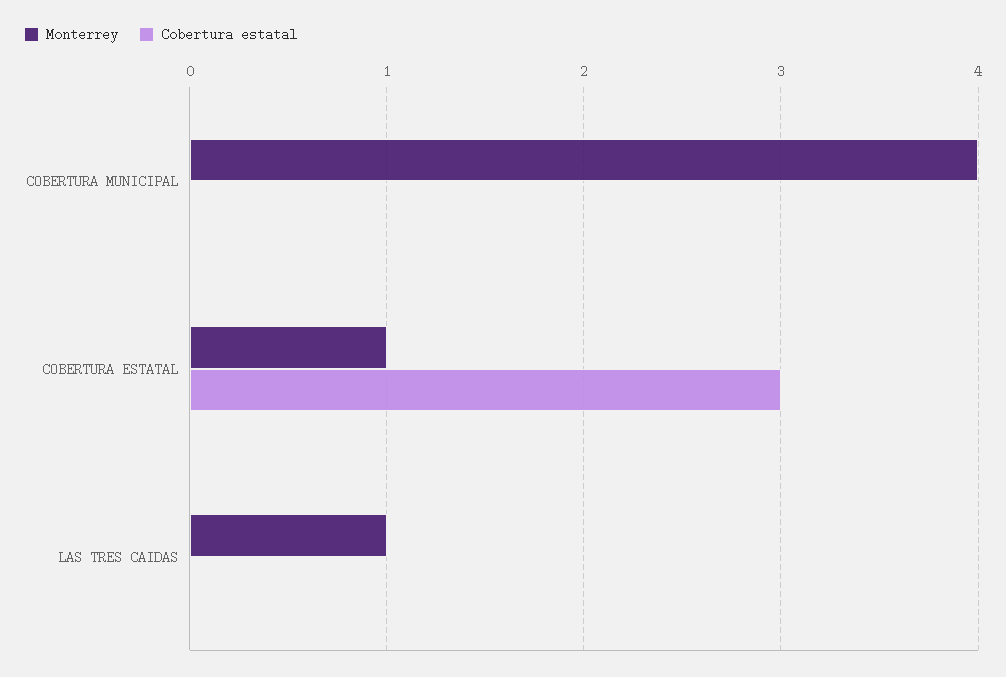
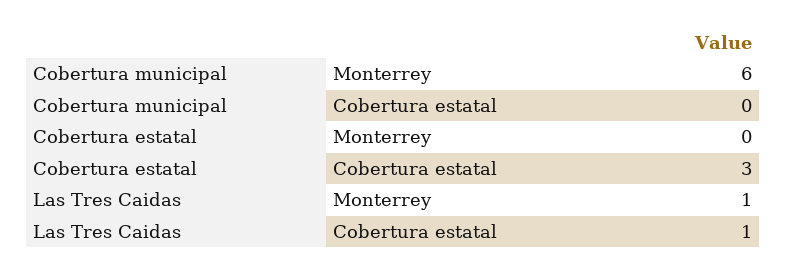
Monterrey, COBERTURA MUNICIPAL: 4 -> 6
Monterrey, COBERTURA ESTATAL: 1 -> 0
Cobertura estatal, LAS TRES CAIDAS: 0 -> 1

